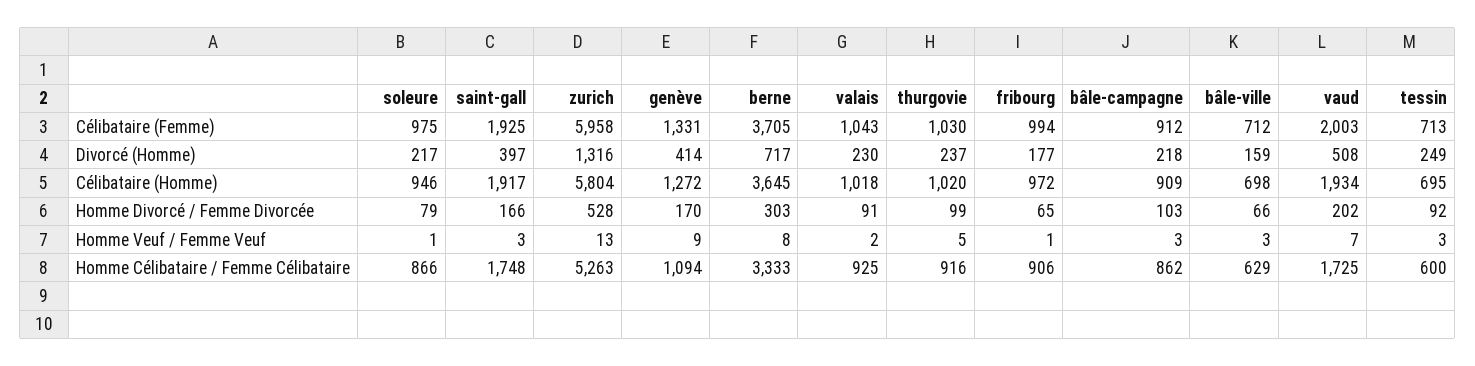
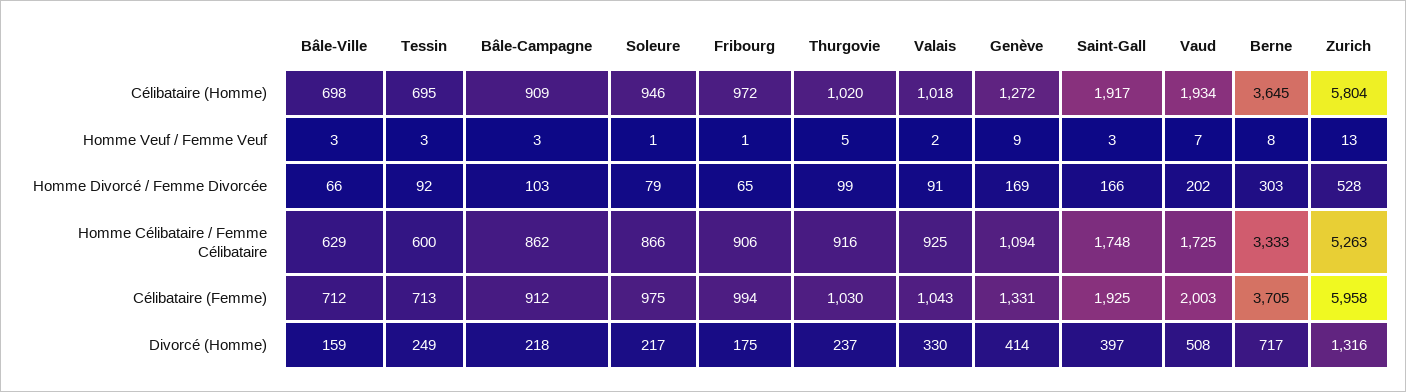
valais, Divorcé (Homme): 230 -> 330
fribourg, Divorcé (Homme): 177 -> 175
genève, Homme Divorcé / Femme Divorcée: 170 -> 169

